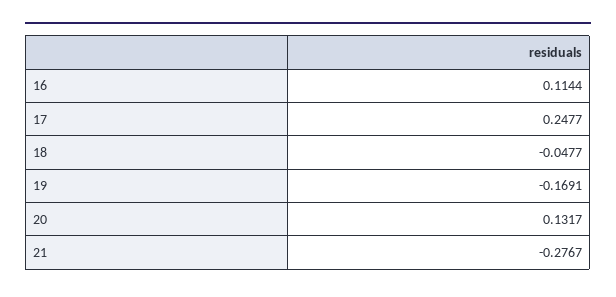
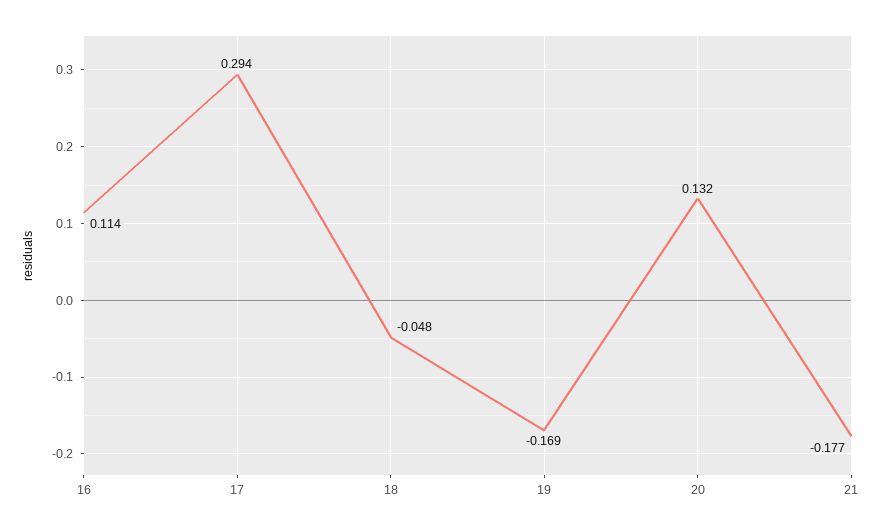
17: 0.2477 -> 0.294
21: -0.2767 -> -0.177

